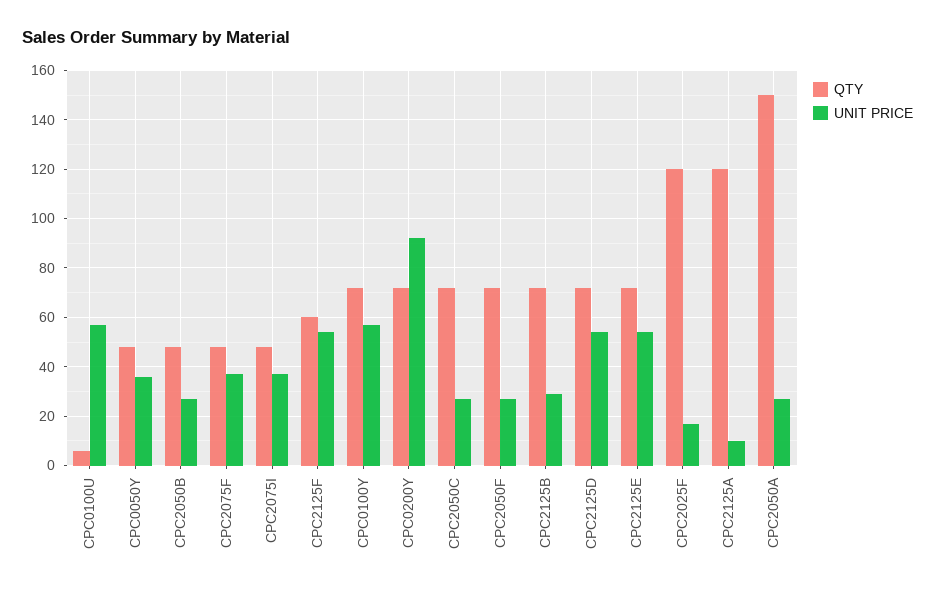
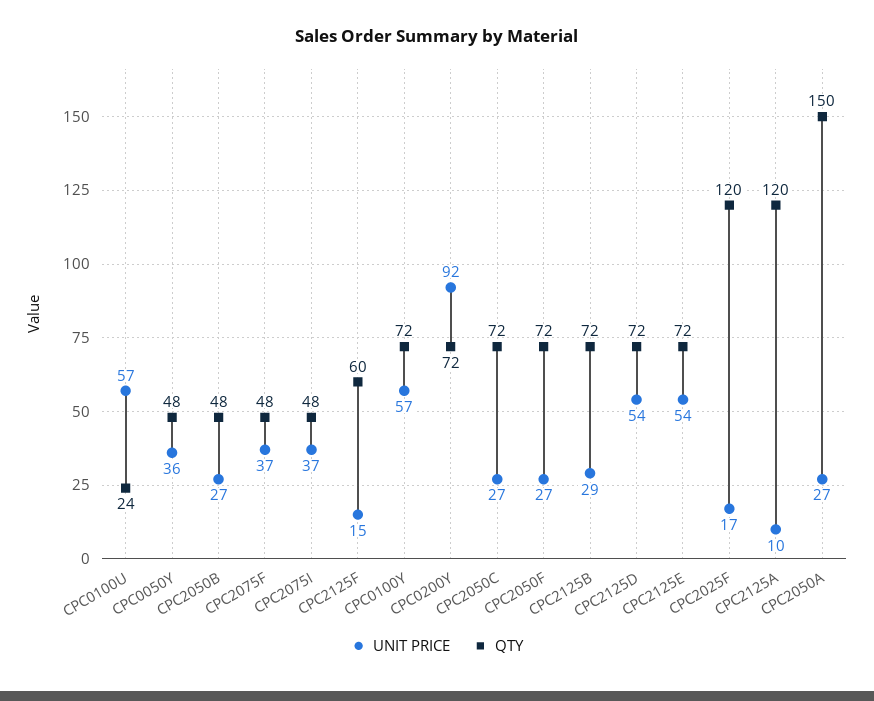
QTY, CPC0100U: 5 -> 24
UNIT PRICE, CPC2125F: 55 -> 15

